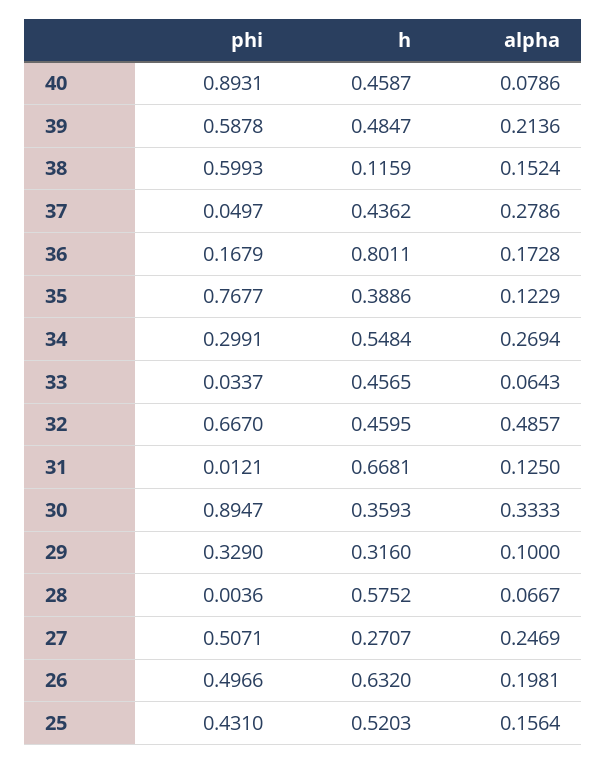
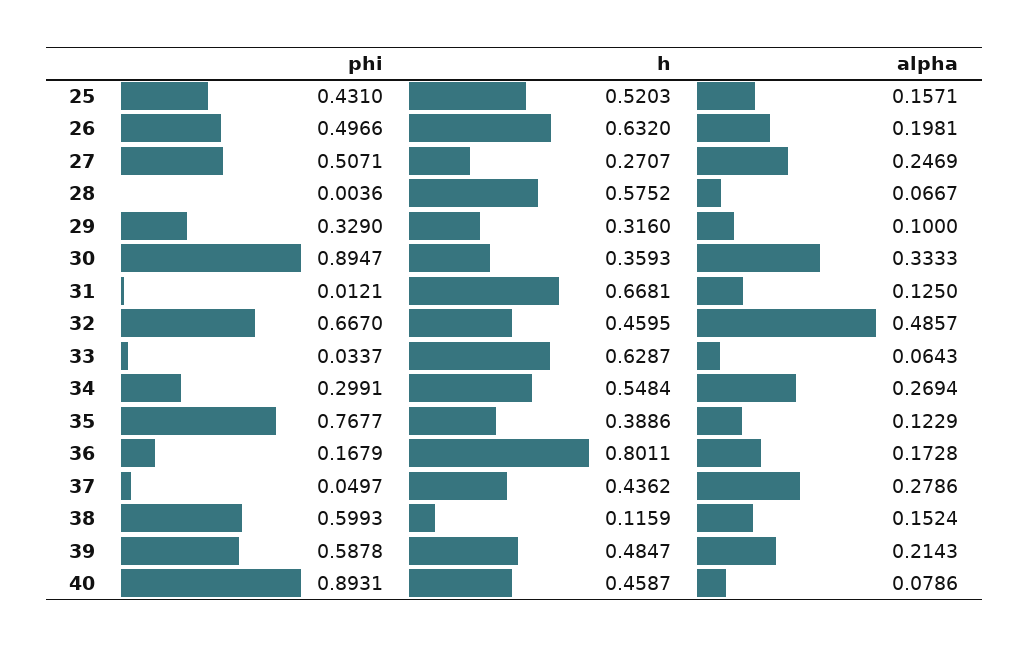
alpha, 39: 0.2136 -> 0.2143
h, 33: 0.4565 -> 0.6287
alpha, 25: 0.1564 -> 0.1571

